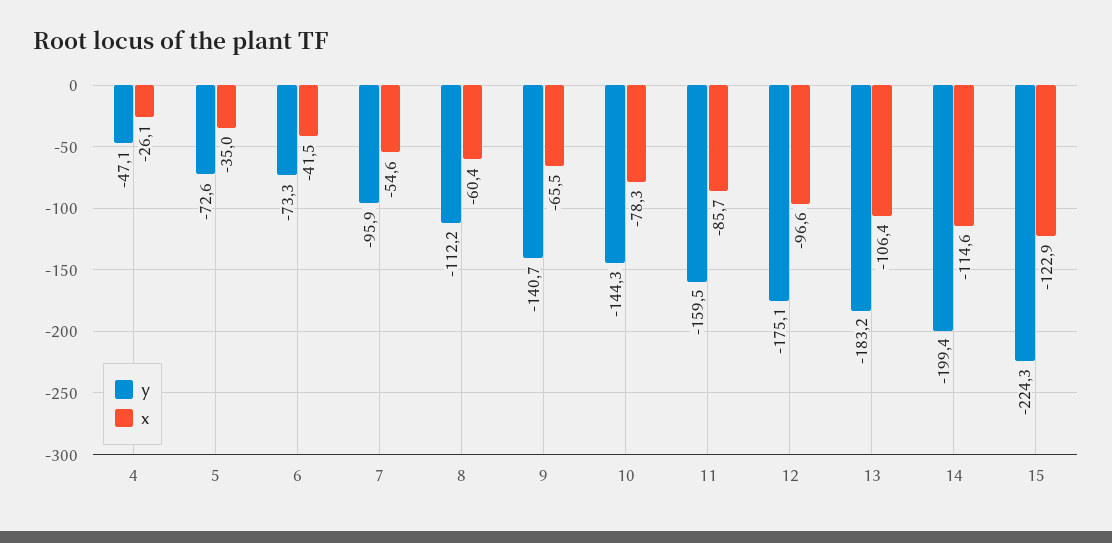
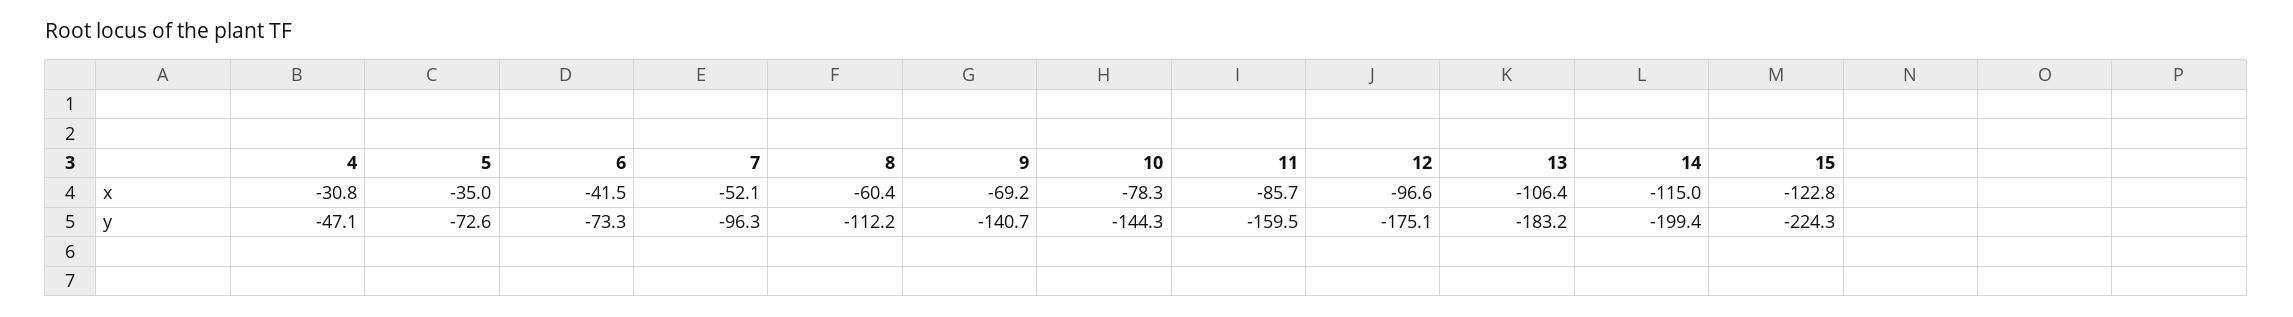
x, 4: -26.1 -> -30.8
y, 7: -95.9 -> -96.3
x, 7: -54.6 -> -52.1
x, 9: -65.5 -> -69.2
x, 14: -114.6 -> -115
x, 15: -122.9 -> -122.8

